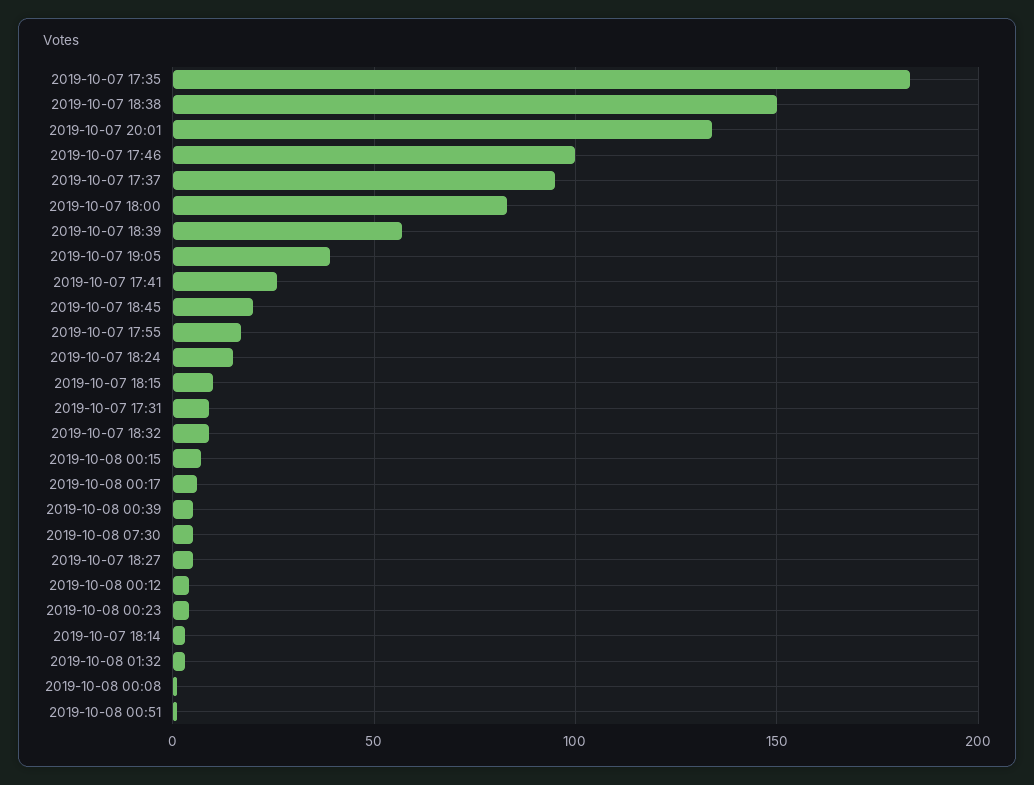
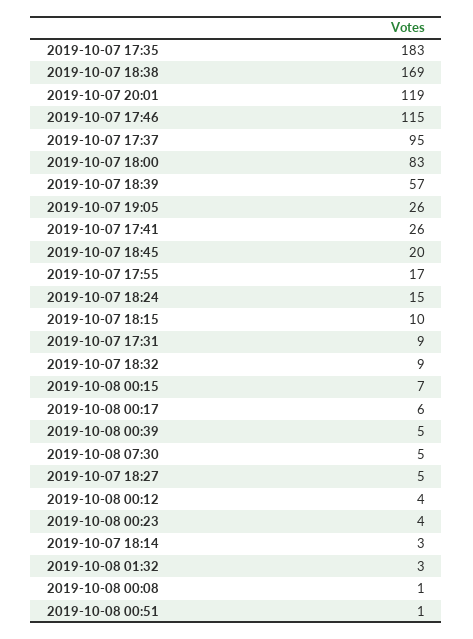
2019-10-07 18:38: 150 -> 169
2019-10-07 20:01: 135 -> 119
2019-10-07 17:46: 100 -> 115
2019-10-07 19:05: 40 -> 26

